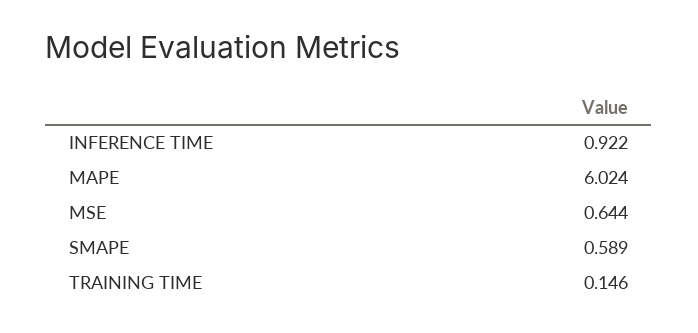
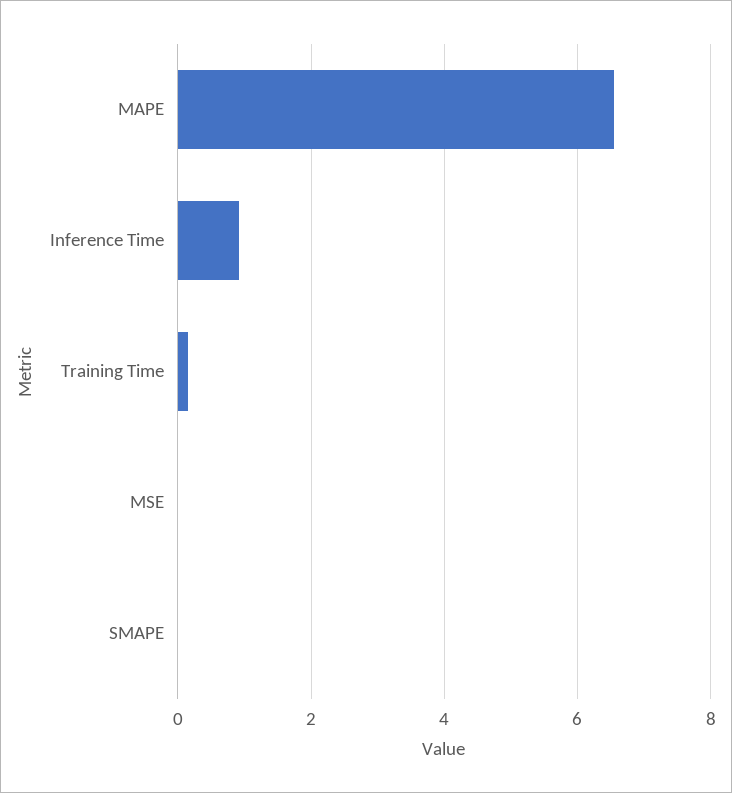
MAPE: 6.024 -> 6.6
MSE: 0.644 -> 0
SMAPE: 0.589 -> 0

